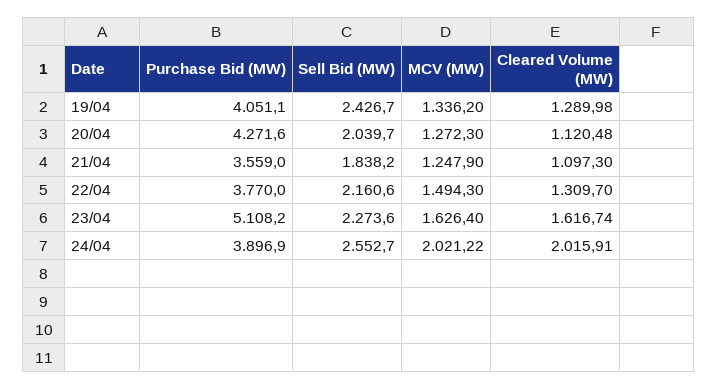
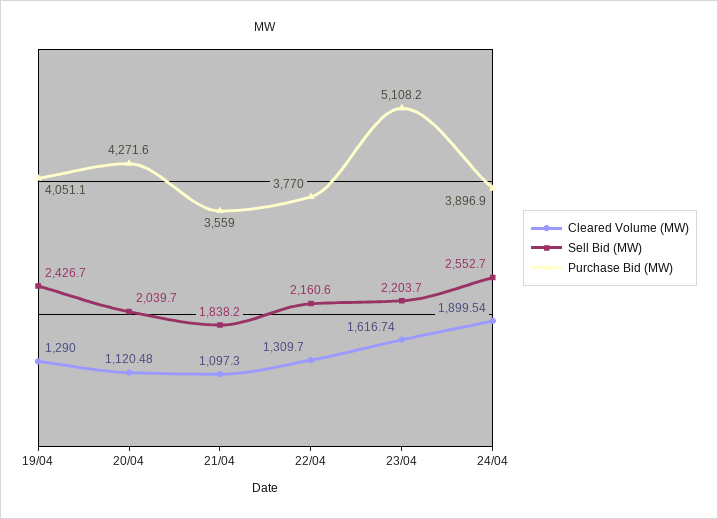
MCV (MW), 19/04: 1336.2 -> none
Cleared Volume (MW), 19/04: 1289.98 -> 1290
MCV (MW), 20/04: 1272.3 -> none
MCV (MW), 21/04: 1247.9 -> none
MCV (MW), 22/04: 1494.3 -> none
Sell Bid (MW), 23/04: 2273.6 -> 2203.7
MCV (MW), 23/04: 1626.4 -> none
MCV (MW), 24/04: 2021.22 -> none
Cleared Volume (MW), 24/04: 2015.91 -> 1899.54

